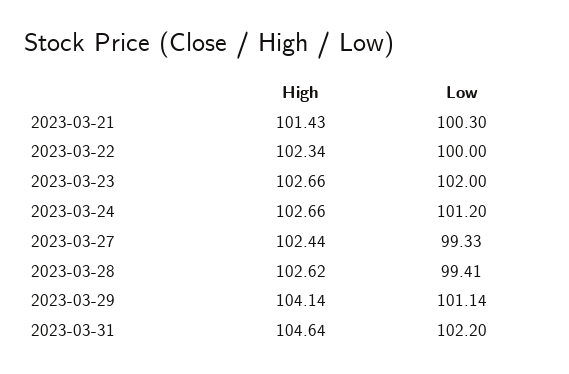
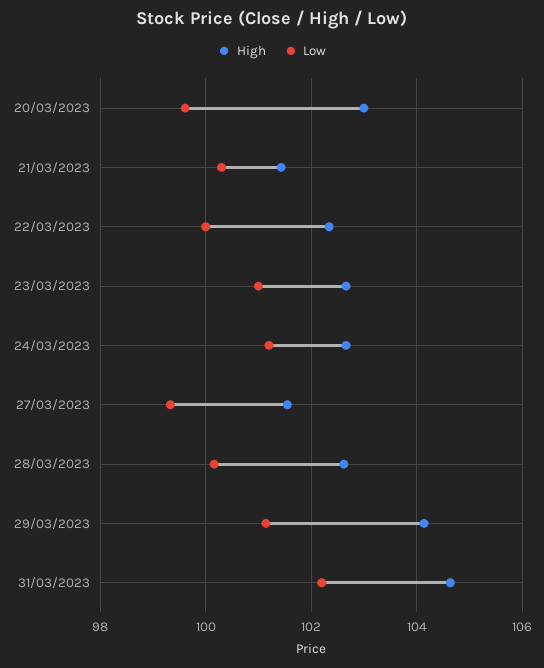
Low, 2023-03-23: 102 -> 101
High, 2023-03-27: 102.44 -> 101.6
Low, 2023-03-28: 99.41 -> 100.2
High, 20/03/2023: none -> 103
Low, 20/03/2023: none -> 99.6

